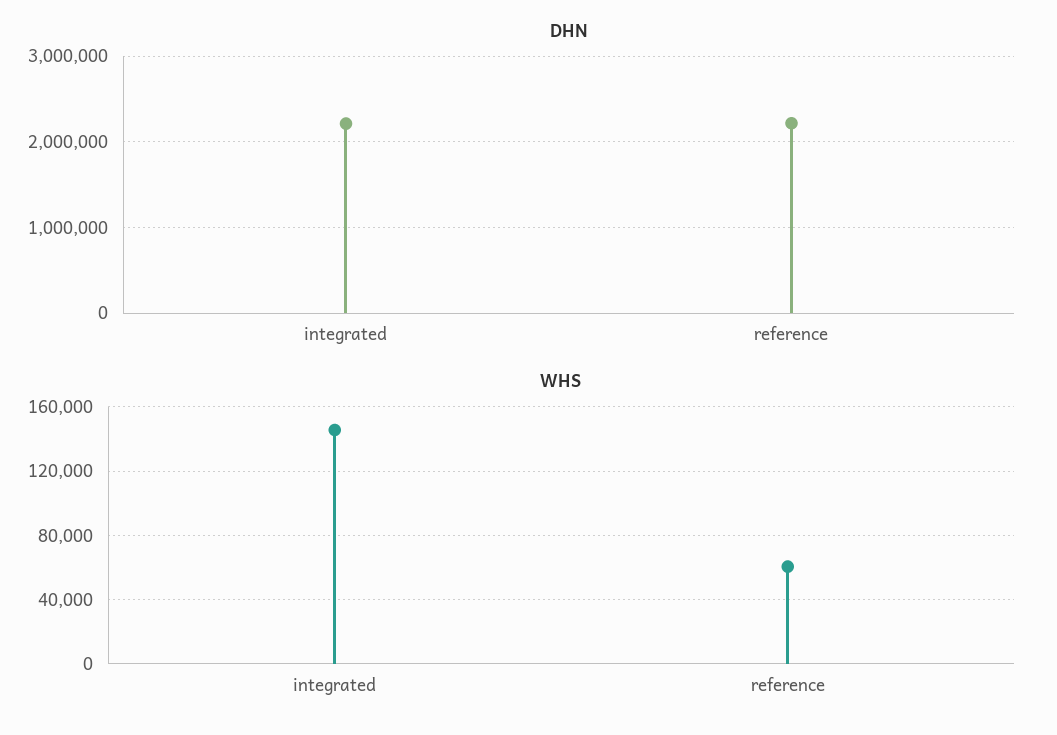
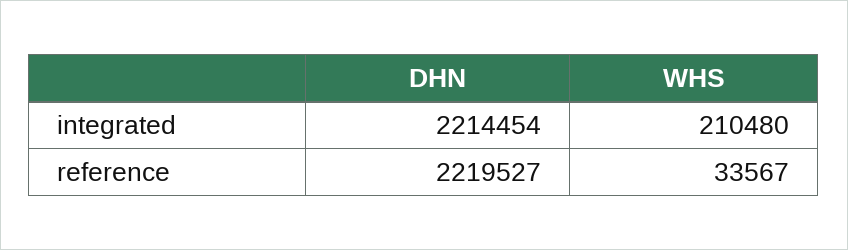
WHS, integrated: 145000 -> 210480
WHS, reference: 60000 -> 33567

